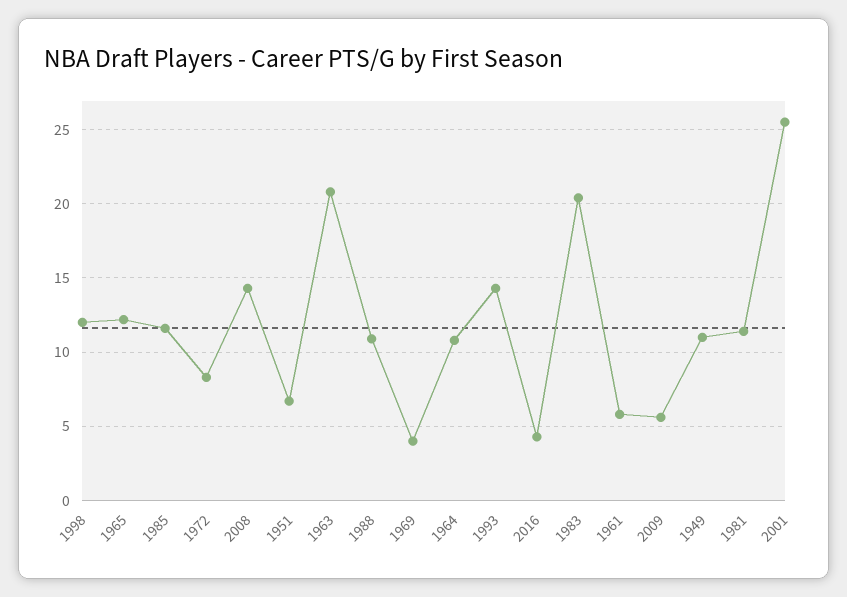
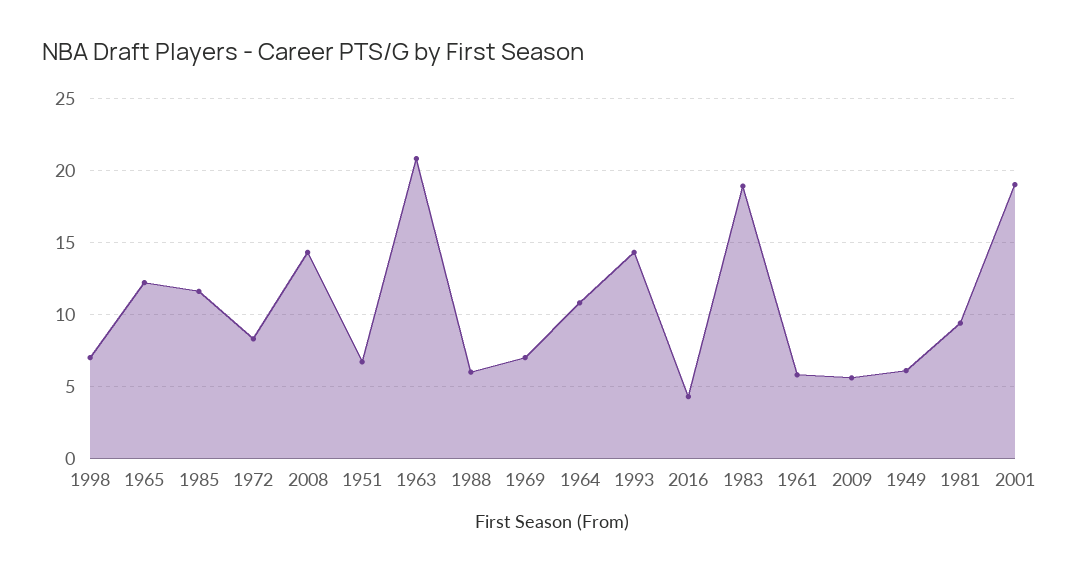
1998: 12 -> 7
1988: 11 -> 6
1969: 4 -> 7
1983: 20.5 -> 19
1949: 11 -> 6
1981: 11.5 -> 9.5
2001: 25.5 -> 19

